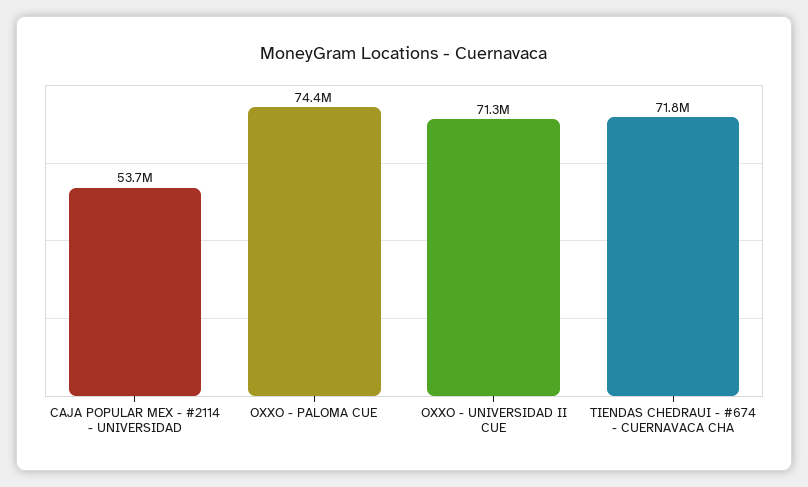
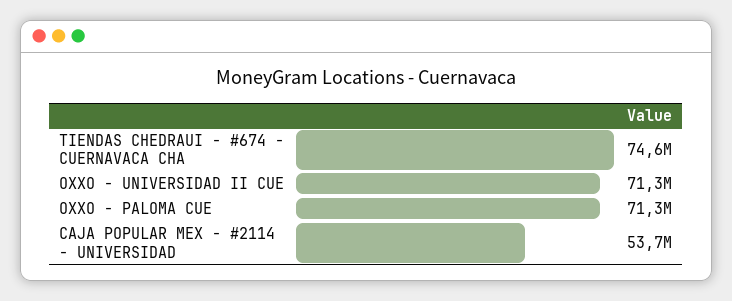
OXXO - PALOMA CUE: 74400000 -> 71300000
TIENDAS CHEDRAUI - #674 - CUERNAVACA CHA: 71800000 -> 74600000

